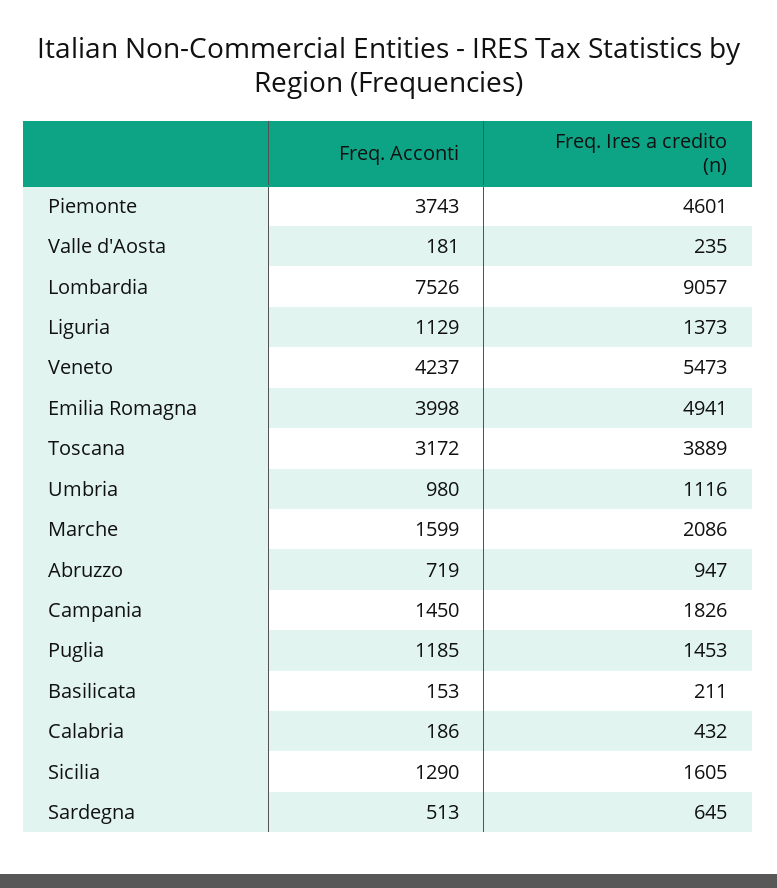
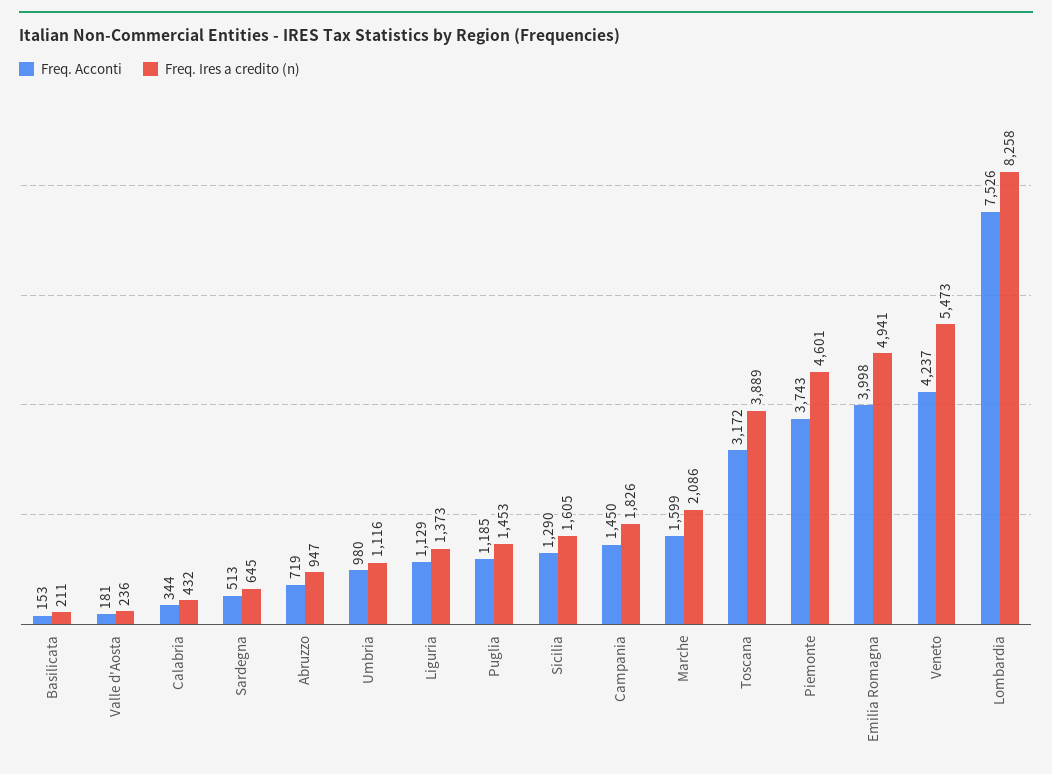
Freq. Ires a credito (n), Valle d'Aosta: 235 -> 236
Freq. Ires a credito (n), Lombardia: 9057 -> 8258
Freq. Acconti, Calabria: 186 -> 344

